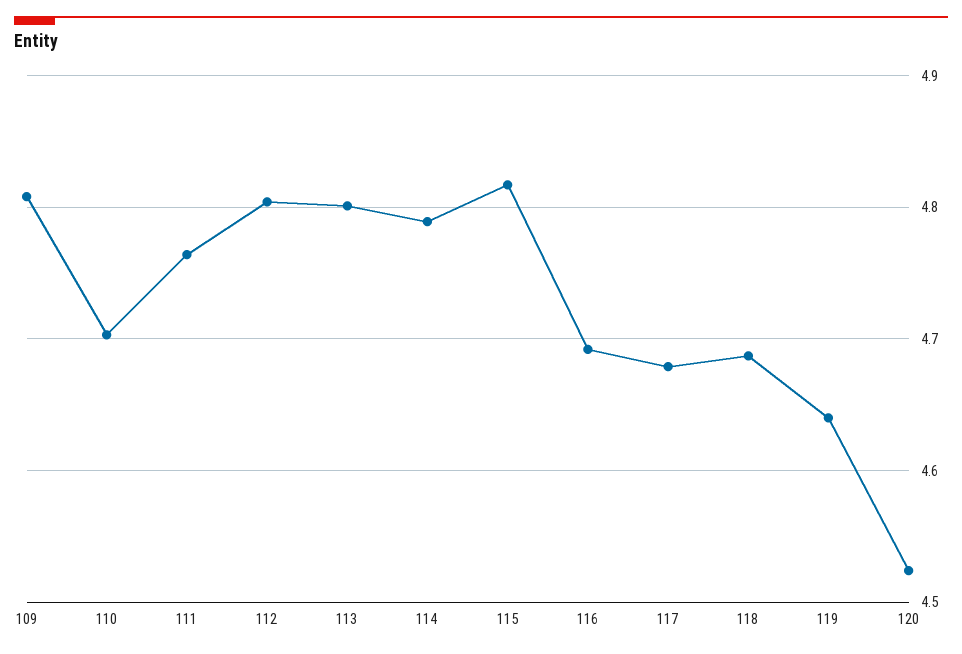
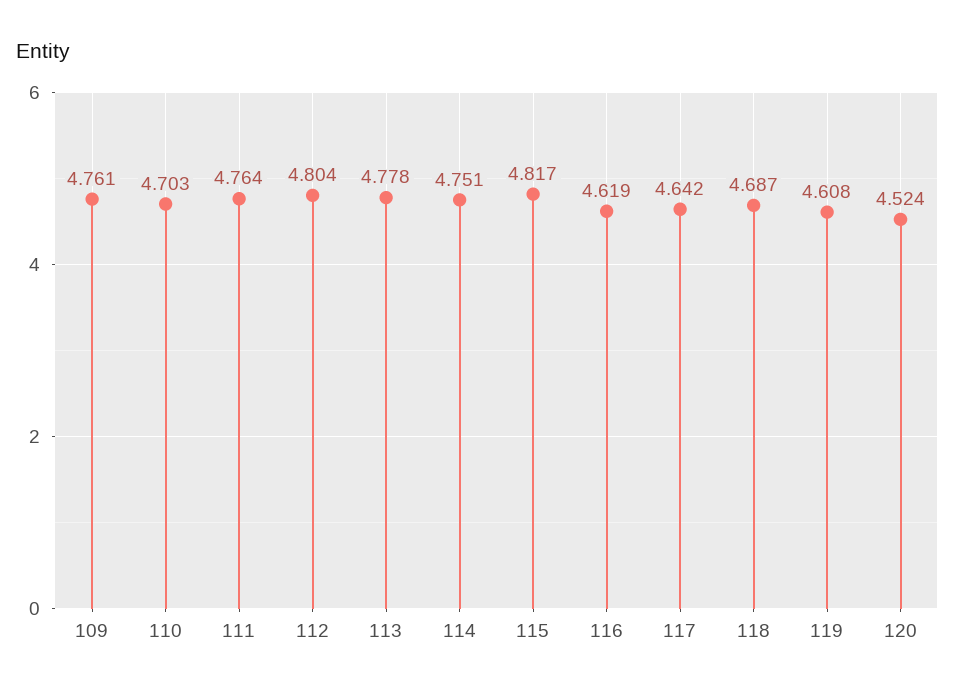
109: 4.81 -> 4.761
113: 4.8 -> 4.778
114: 4.79 -> 4.751
116: 4.69 -> 4.619
117: 4.68 -> 4.642
119: 4.64 -> 4.608

